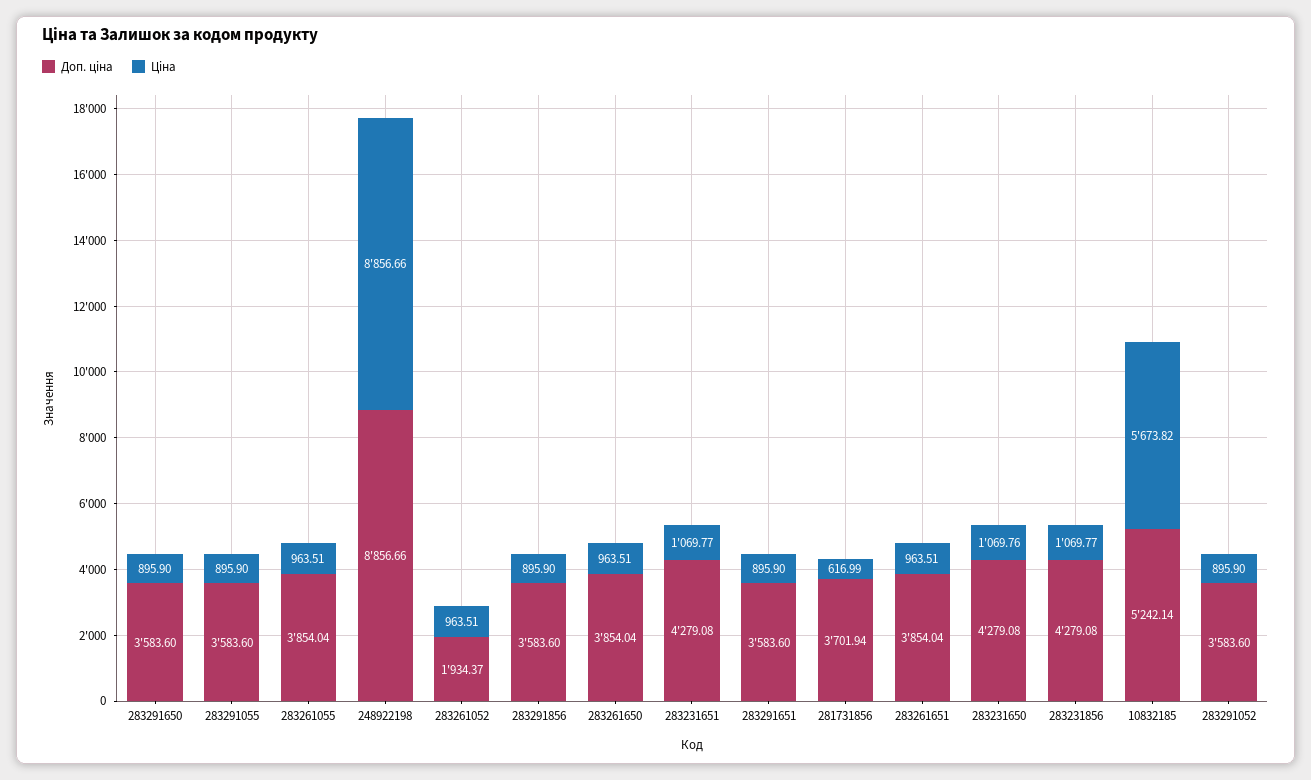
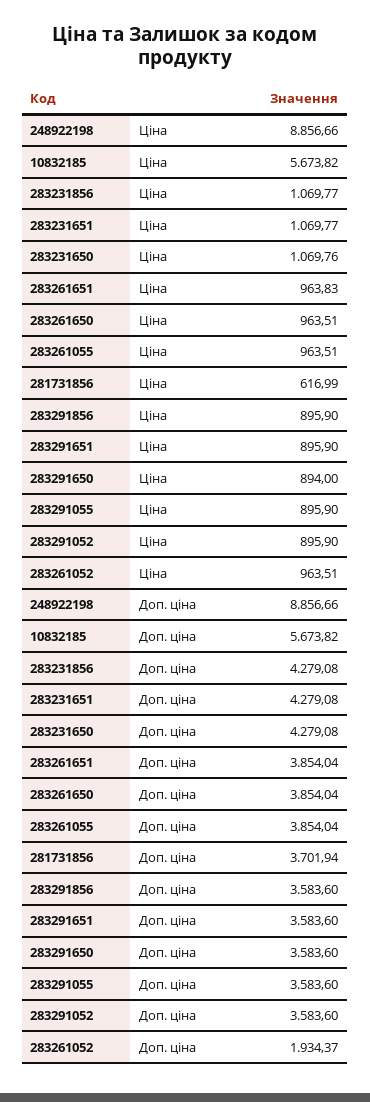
Ціна, 283291650: 895.9 -> 894
Ціна, 283261651: 963.51 -> 963.83
Доп. ціна, 10832185: 5242.14 -> 5673.82

